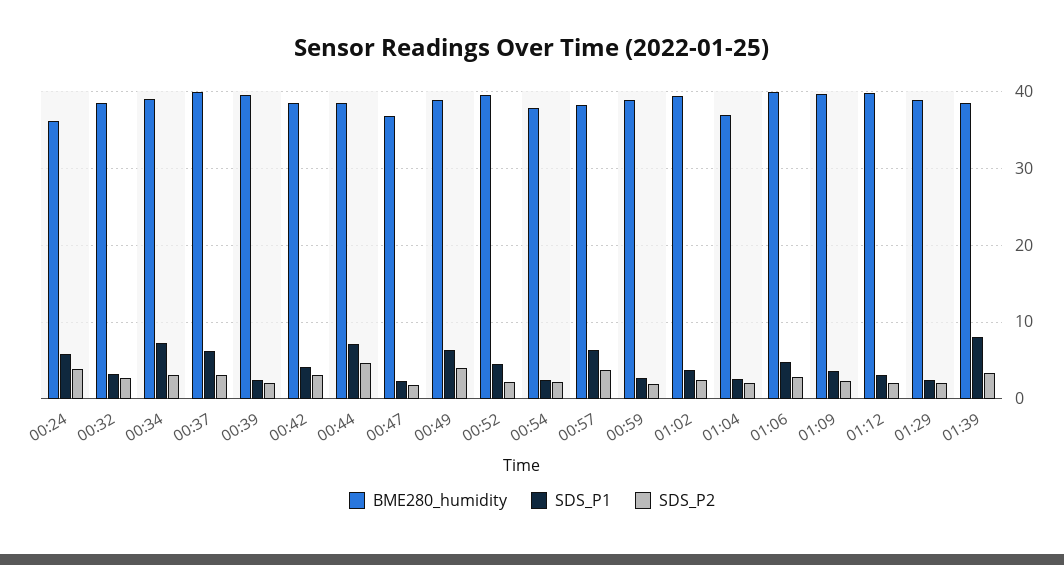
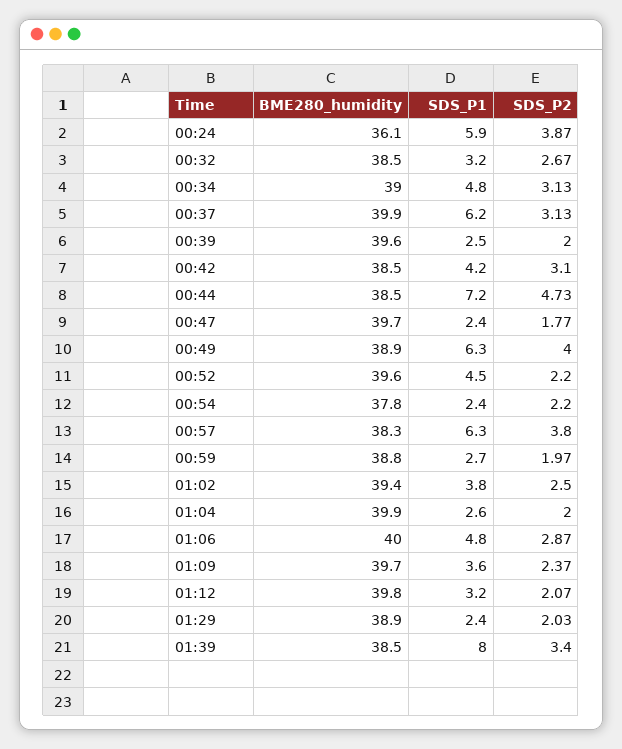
SDS_P1, 00:34: 7 -> 4.8
BME280_humidity, 00:47: 37 -> 39.7
BME280_humidity, 01:04: 37 -> 39.9

